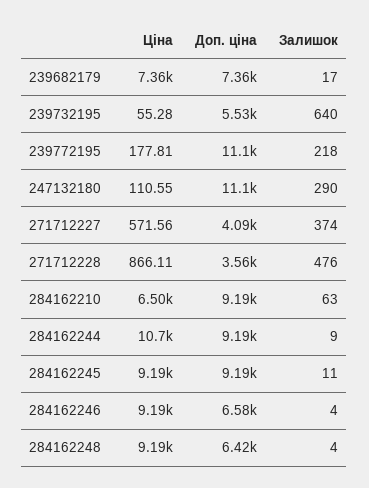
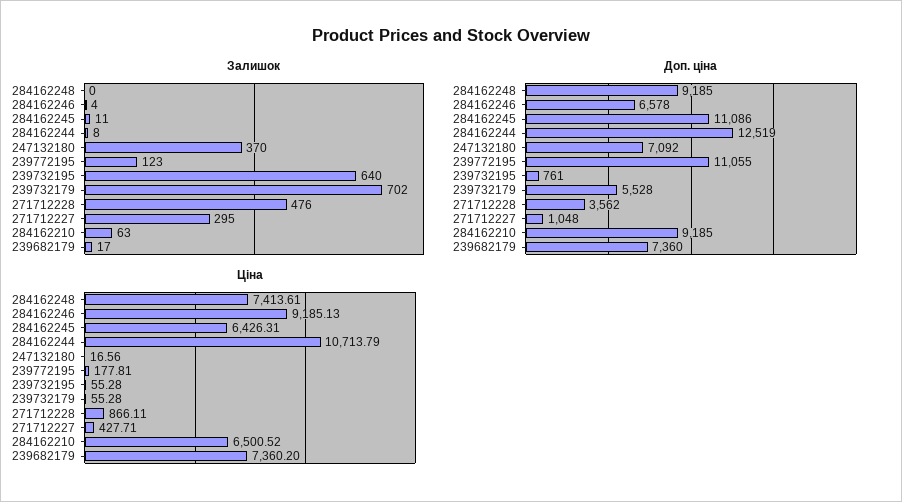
Доп. ціна, 239732195: 5530 -> 761
Залишок, 239772195: 218 -> 123
Ціна, 247132180: 110.55 -> 16.56
Доп. ціна, 247132180: 11100 -> 7092
Залишок, 247132180: 290 -> 370
Ціна, 271712227: 571.56 -> 427.71
Доп. ціна, 271712227: 4090 -> 1048
Залишок, 271712227: 374 -> 295
Доп. ціна, 284162244: 9190 -> 12519
Залишок, 284162244: 9 -> 8
Ціна, 284162245: 9190 -> 6426.31
Доп. ціна, 284162245: 9190 -> 11086
Ціна, 284162248: 9190 -> 7413.61
Доп. ціна, 284162248: 6420 -> 9185
Залишок, 284162248: 4 -> 0
Залишок, 239732179: none -> 702
Доп. ціна, 239732179: none -> 5528
Ціна, 239732179: none -> 55.28

